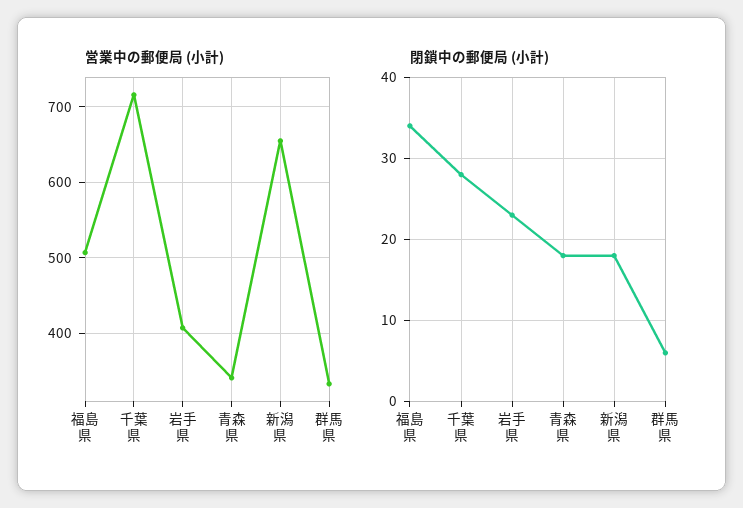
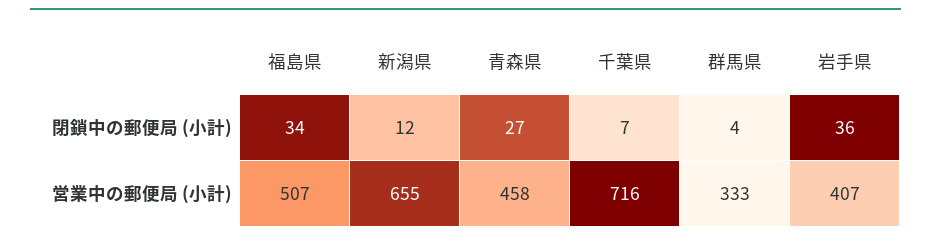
営業中の郵便局 (小計), 青森県: 340 -> 458
閉鎖中の郵便局 (小計), 千葉県: 28 -> 7
閉鎖中の郵便局 (小計), 岩手県: 23 -> 36
閉鎖中の郵便局 (小計), 青森県: 18 -> 27
閉鎖中の郵便局 (小計), 新潟県: 18 -> 12
閉鎖中の郵便局 (小計), 群馬県: 6 -> 4

